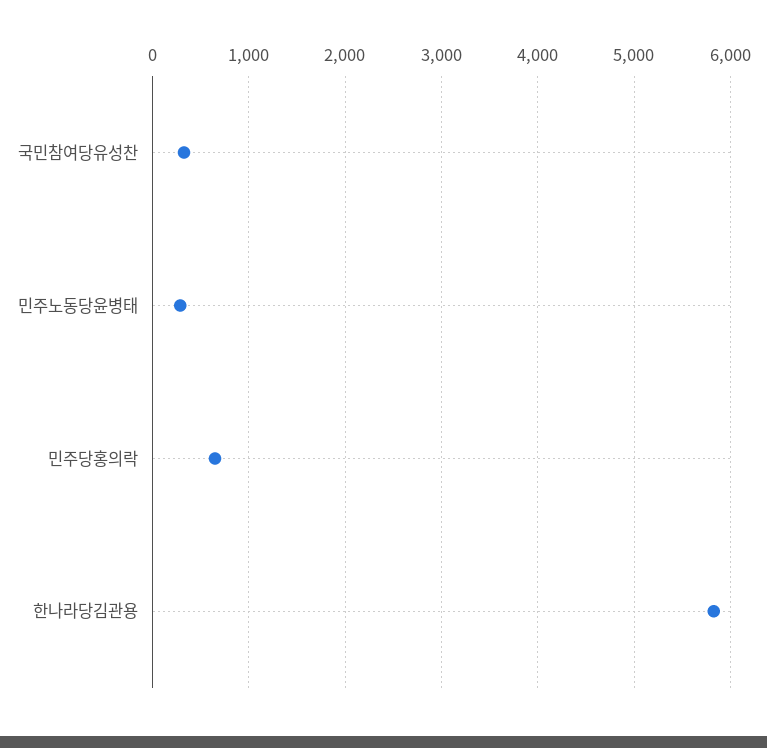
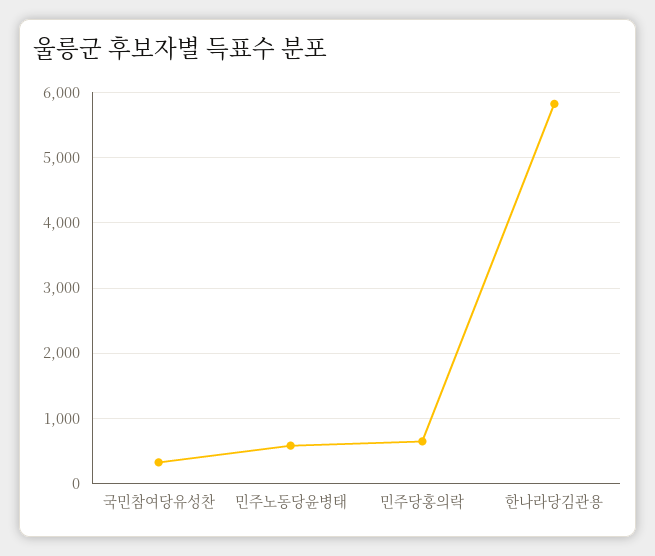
민주노동당윤병태: 300 -> 600

